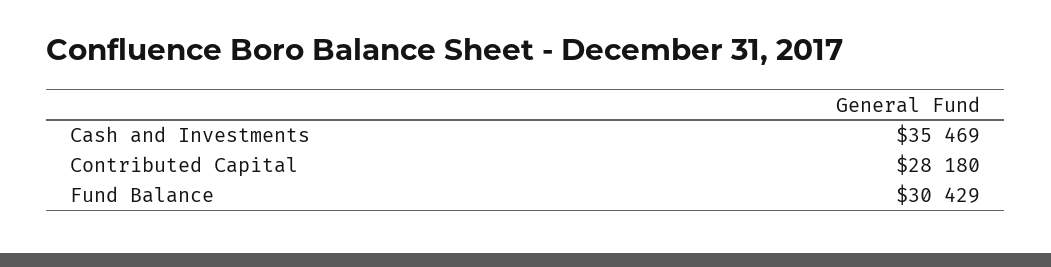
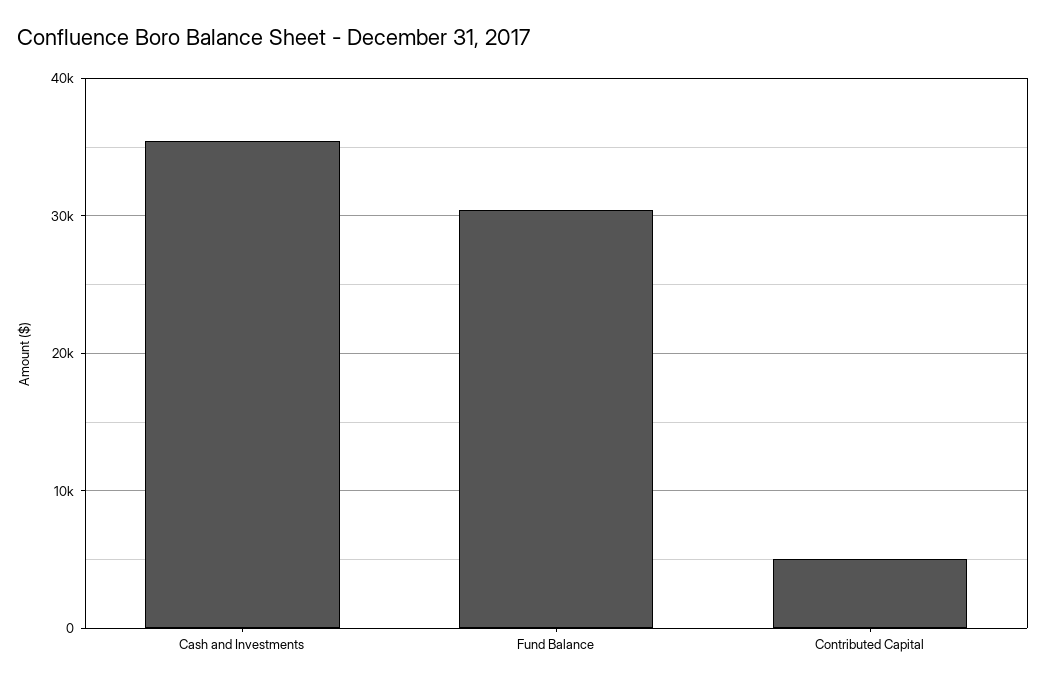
Contributed Capital: 28180 -> 5000

